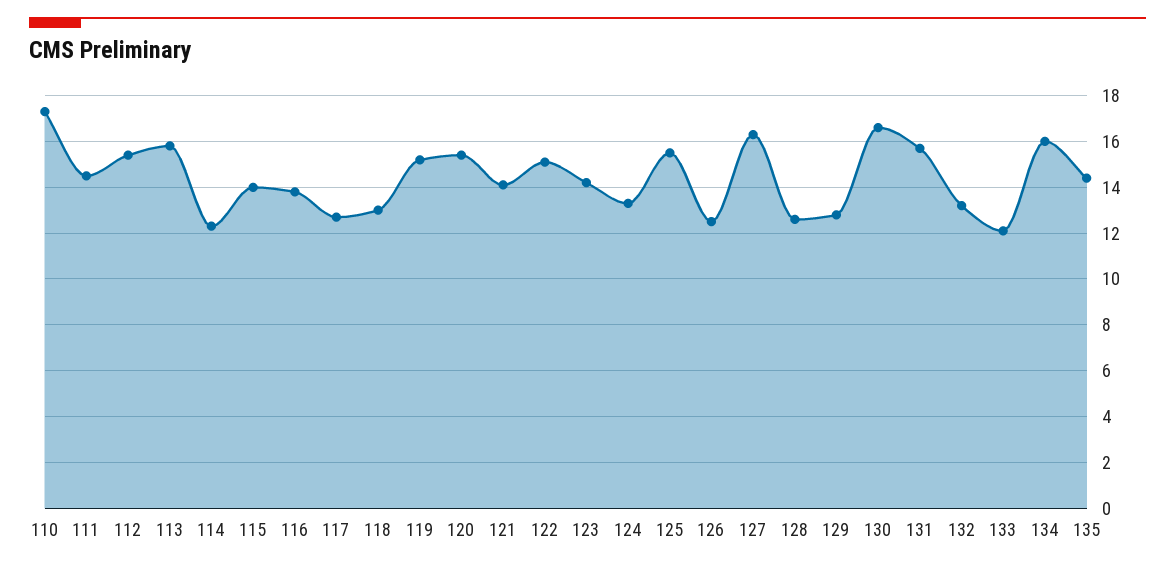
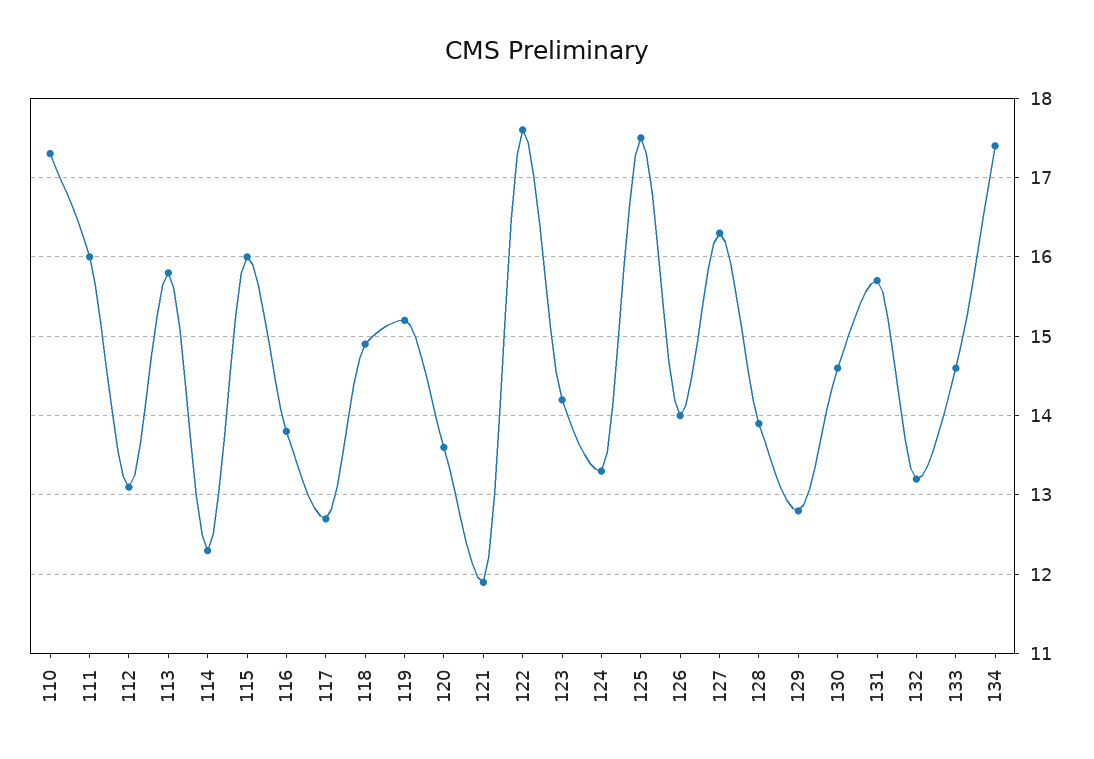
111: 14.5 -> 16
112: 15.5 -> 13.1
115: 14 -> 16
118: 13 -> 14.9
120: 15.5 -> 13.6
121: 14 -> 11.9
122: 15 -> 17.6
125: 15.5 -> 17.5
126: 12.5 -> 14
128: 12.5 -> 13.9
130: 16.5 -> 14.6
133: 12 -> 14.6
134: 16 -> 17.4
135: 14.5 -> none

